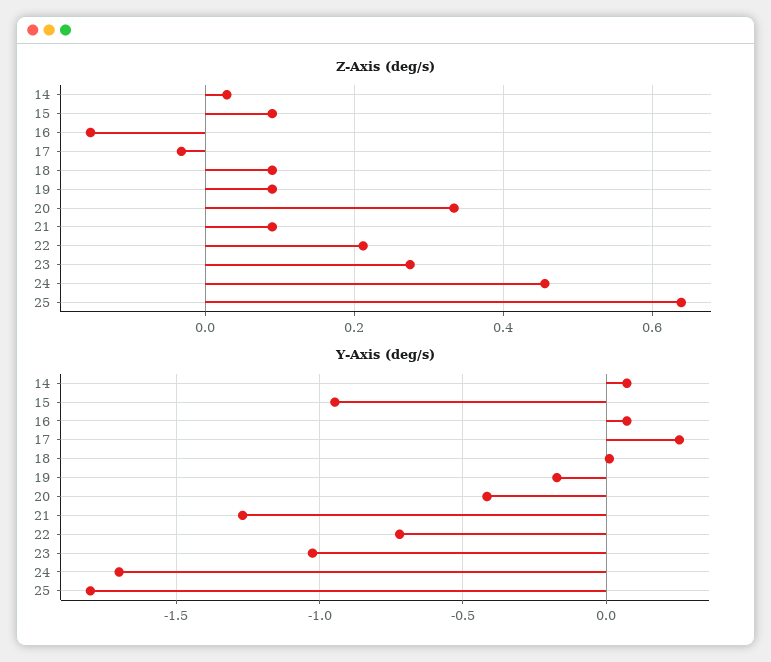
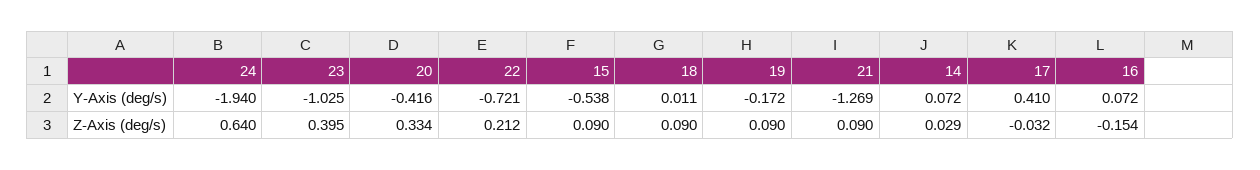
Z-Axis (deg/s), 23: 0.28 -> 0.395
Z-Axis (deg/s), 24: 0.46 -> 0.64
Z-Axis (deg/s), 25: 0.64 -> none
Y-Axis (deg/s), 15: -0.95 -> -0.538
Y-Axis (deg/s), 17: 0.25 -> 0.41
Y-Axis (deg/s), 24: -1.7 -> -1.94
Y-Axis (deg/s), 25: -1.8 -> none

